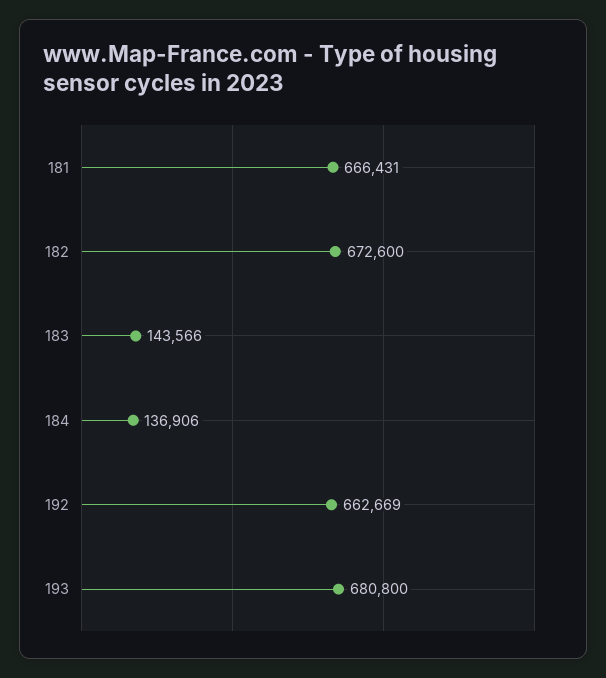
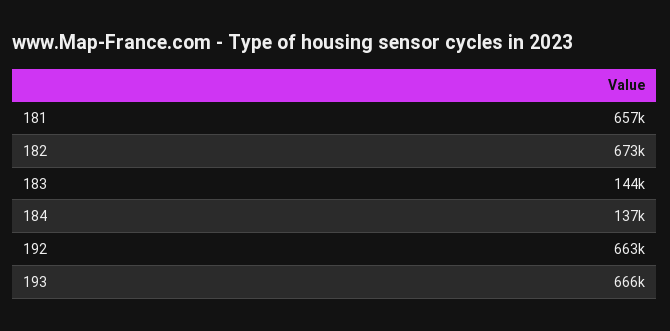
181: 666431 -> 657000
193: 680800 -> 666000

